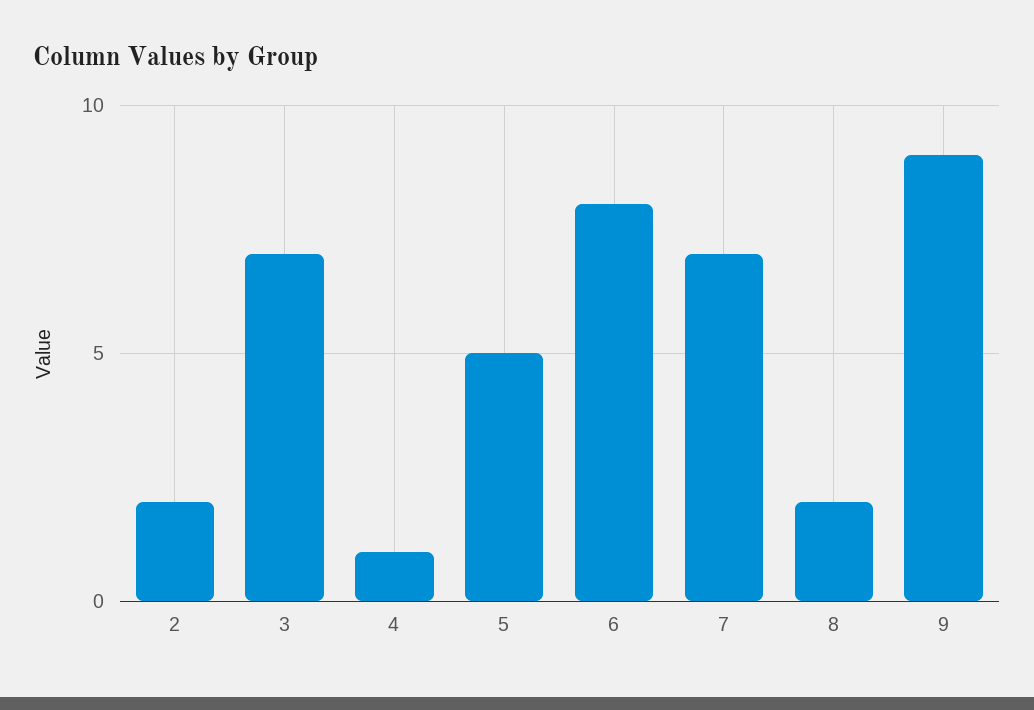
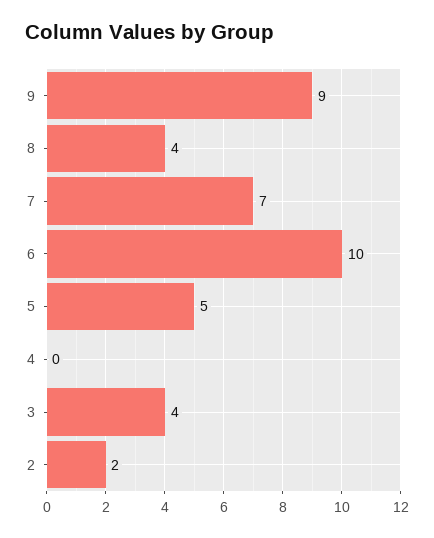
3: 7 -> 4
4: 1 -> 0
6: 8 -> 10
8: 2 -> 4

